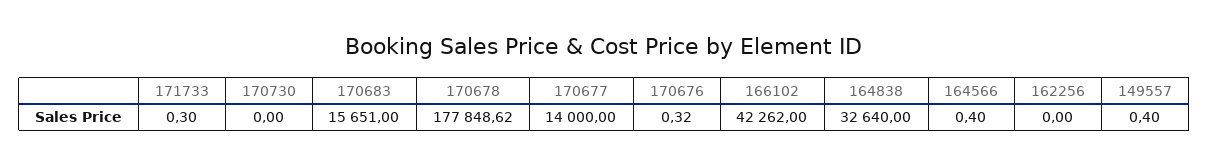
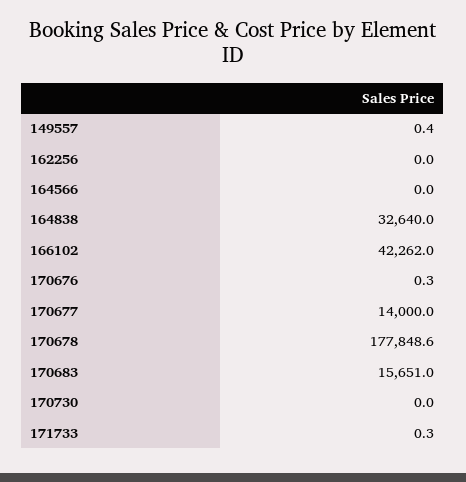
164566: 0.4 -> 0

